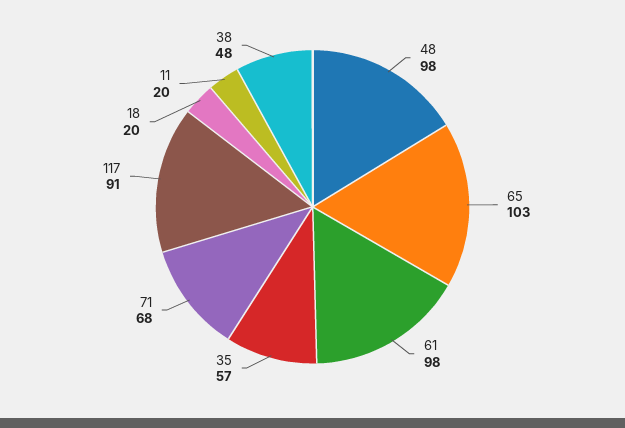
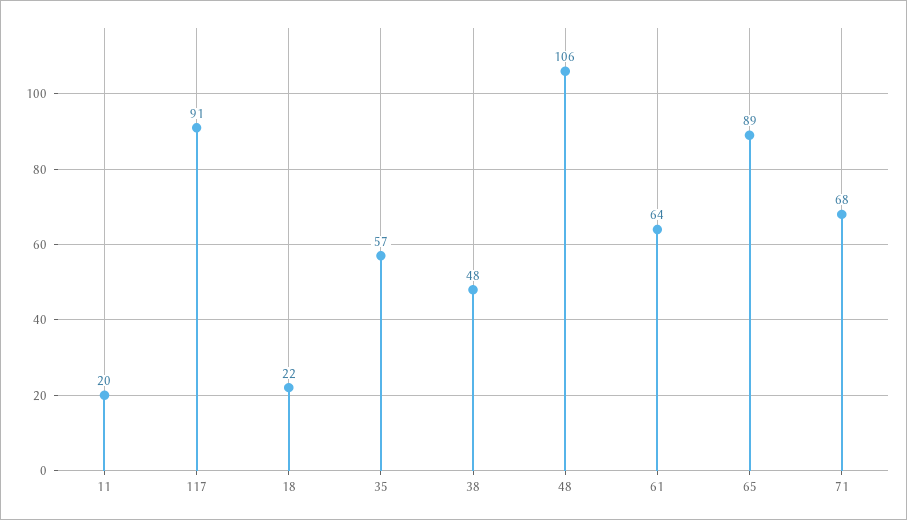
48: 98 -> 106
65: 103 -> 89
61: 98 -> 64
18: 20 -> 22

